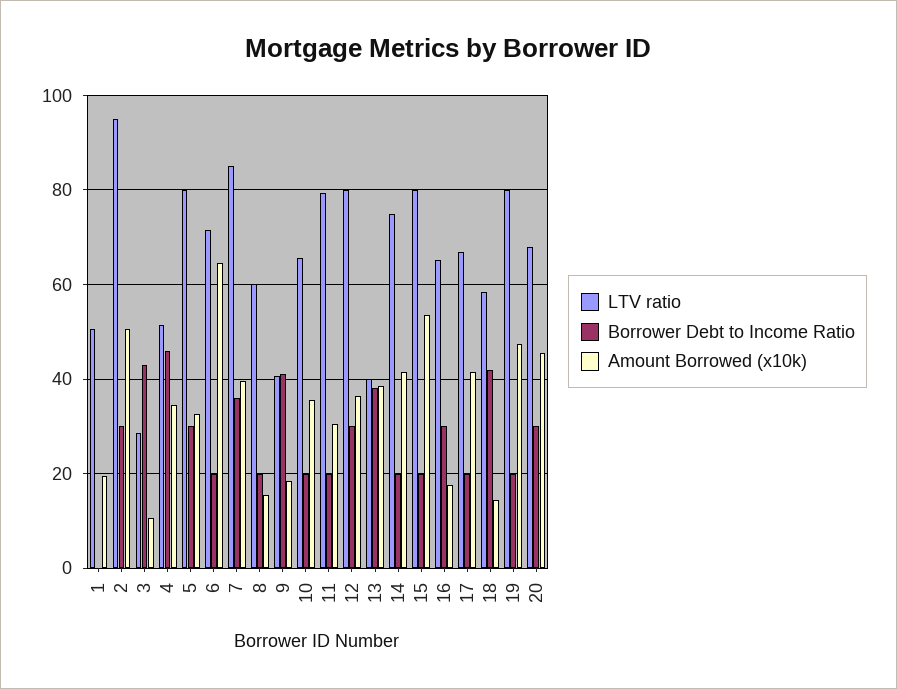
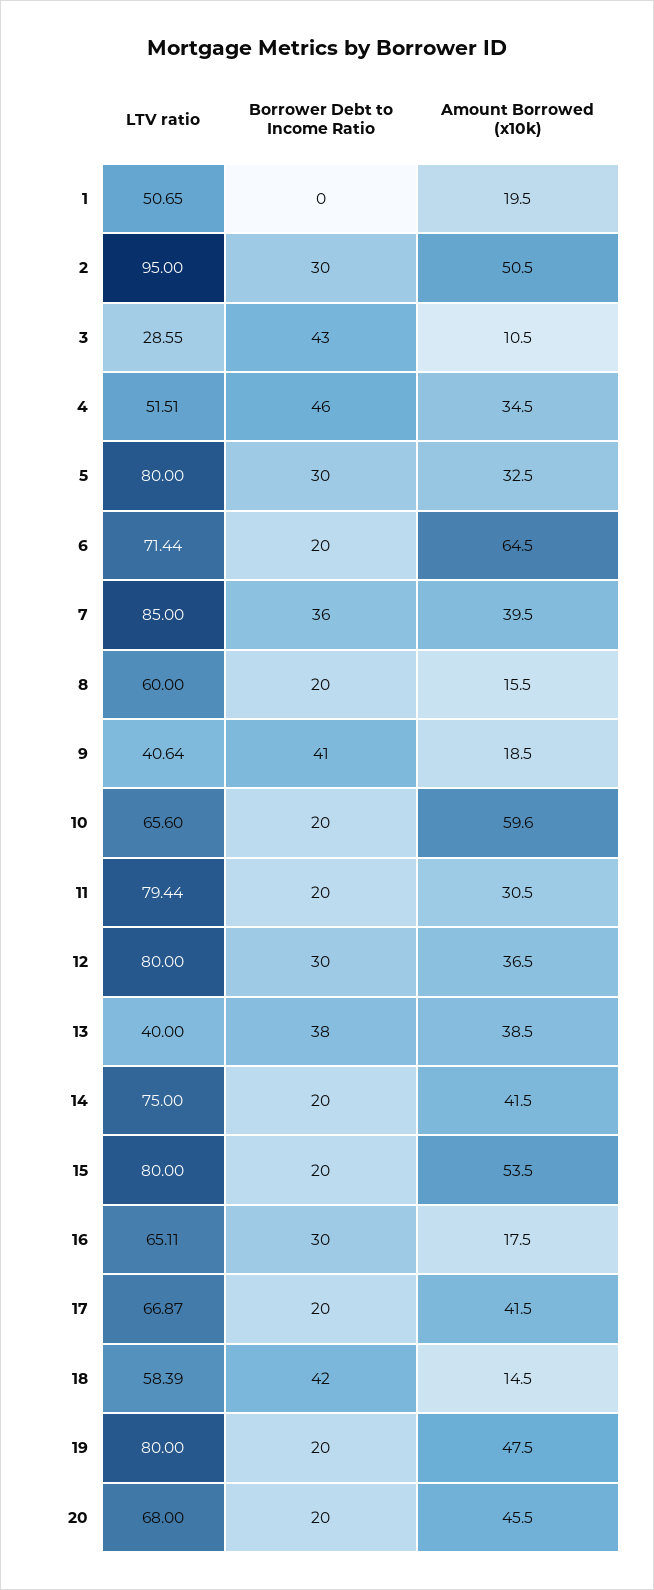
Amount Borrowed (x10k), 10: 36 -> 59.6
Borrower Debt to Income Ratio, 20: 30 -> 20

